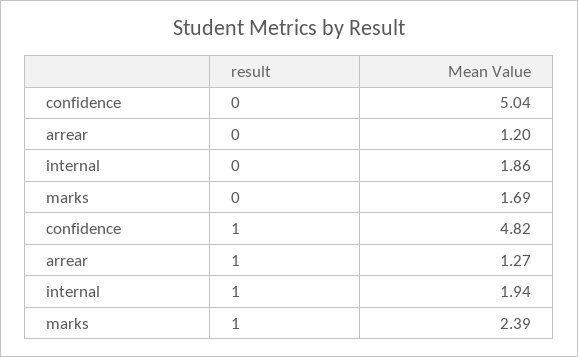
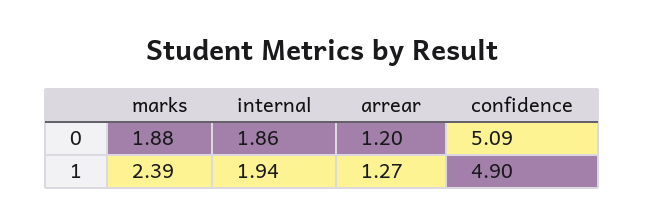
confidence, 0: 5.04 -> 5.09
marks, 0: 1.69 -> 1.88
confidence, 1: 4.82 -> 4.9

